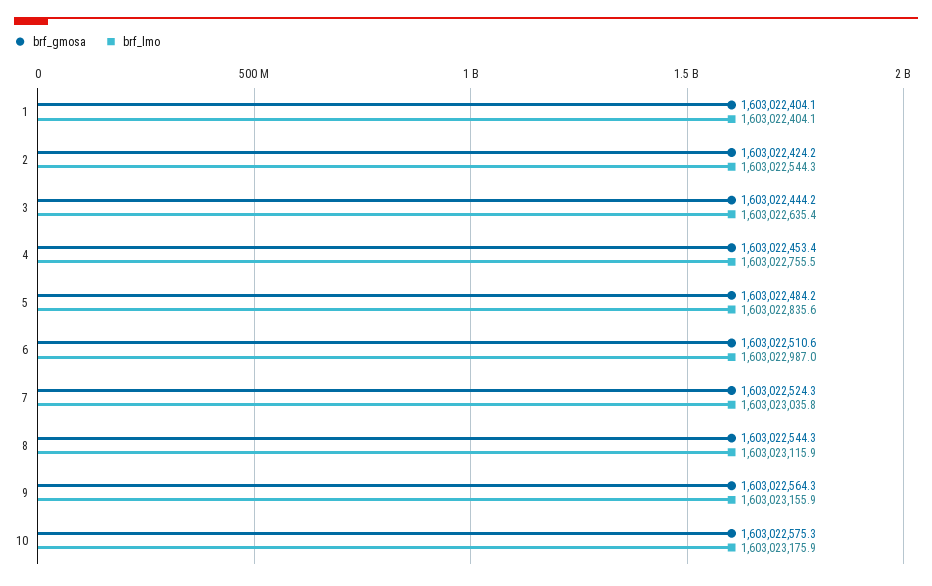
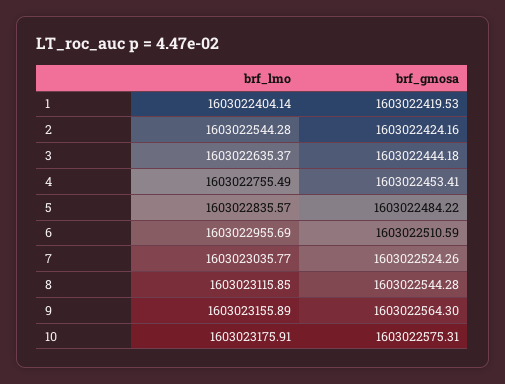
brf_gmosa, 1: 1603022404.1 -> 1603022419.53
brf_lmo, 6: 1603022987 -> 1603022955.69

